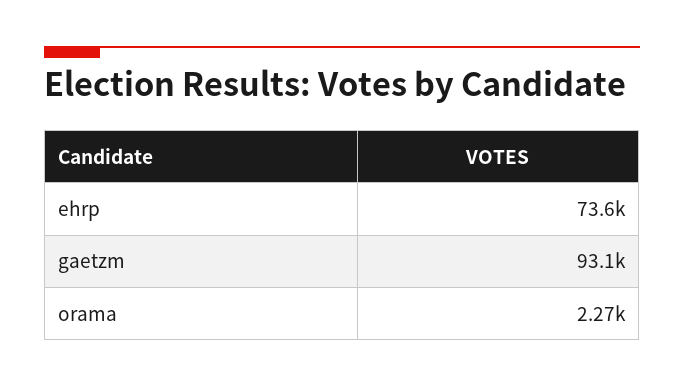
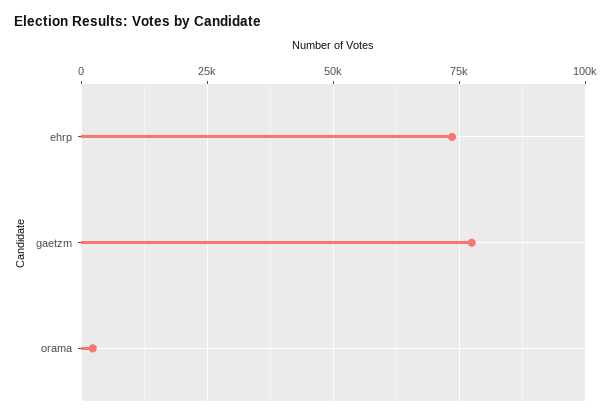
gaetzm: 93100 -> 77500

